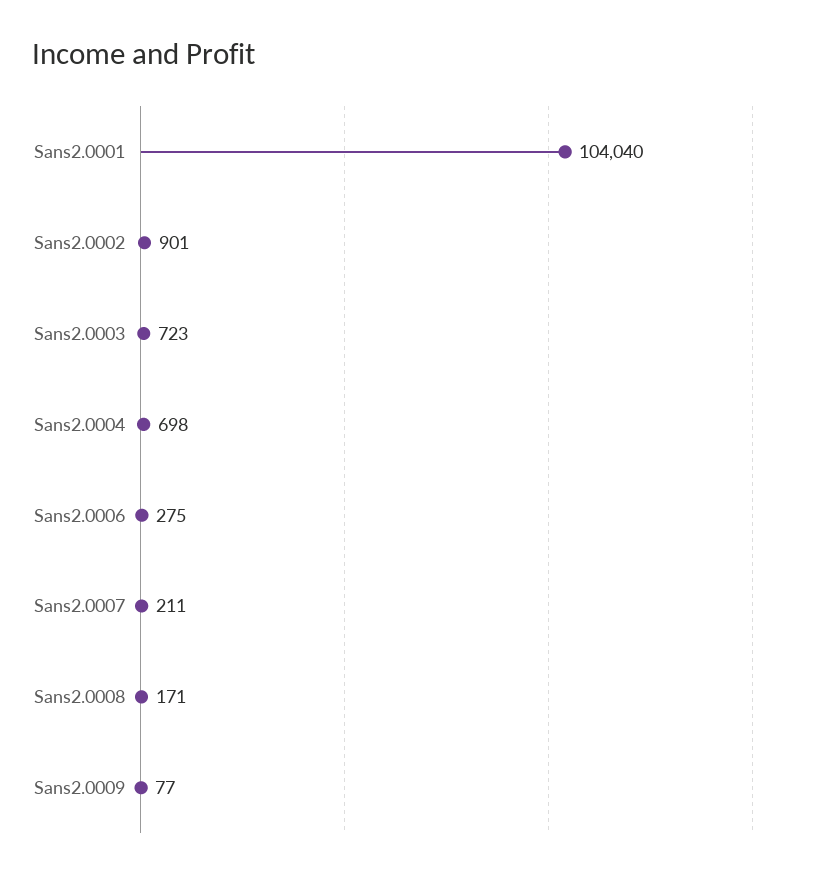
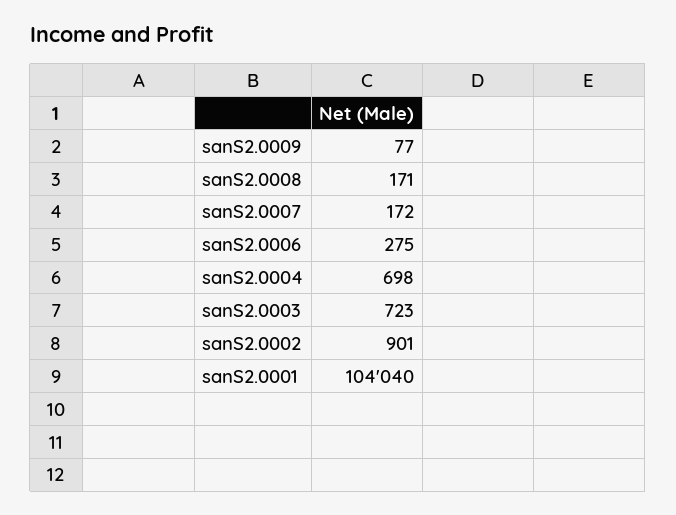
Sans2.0007: 211 -> 172

